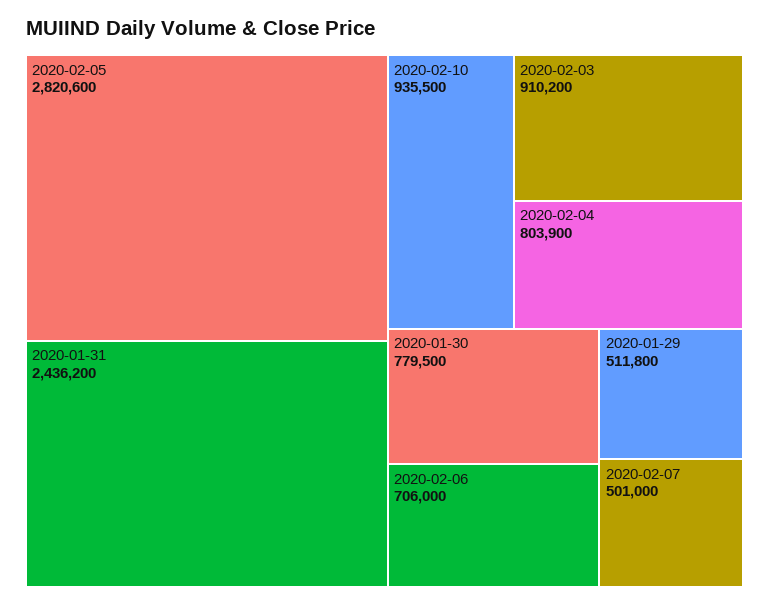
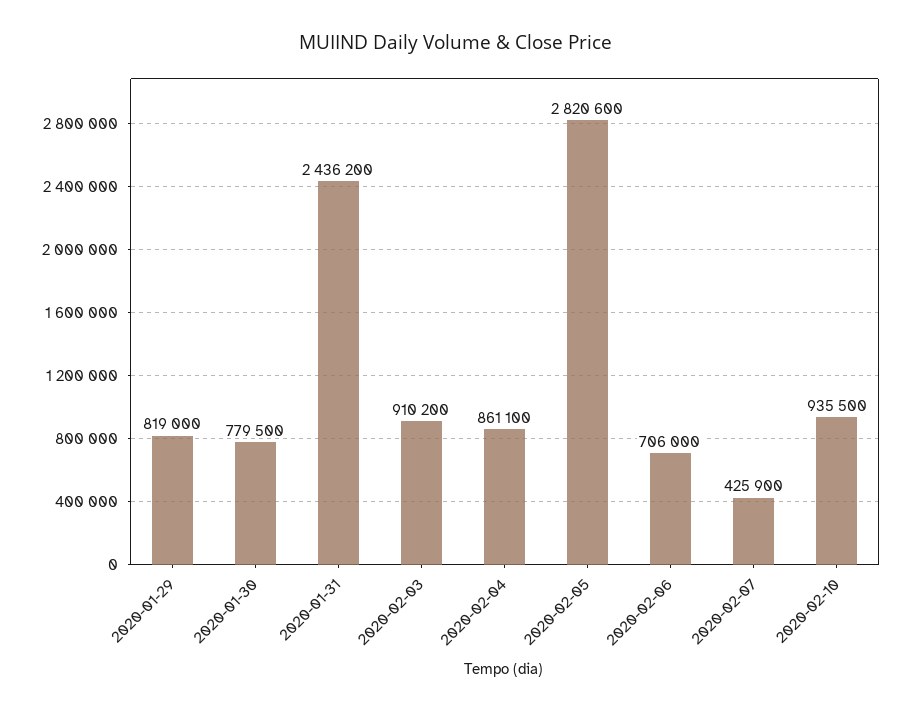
2020-02-04: 803900 -> 861100
2020-01-29: 511800 -> 819000
2020-02-07: 501000 -> 425900

